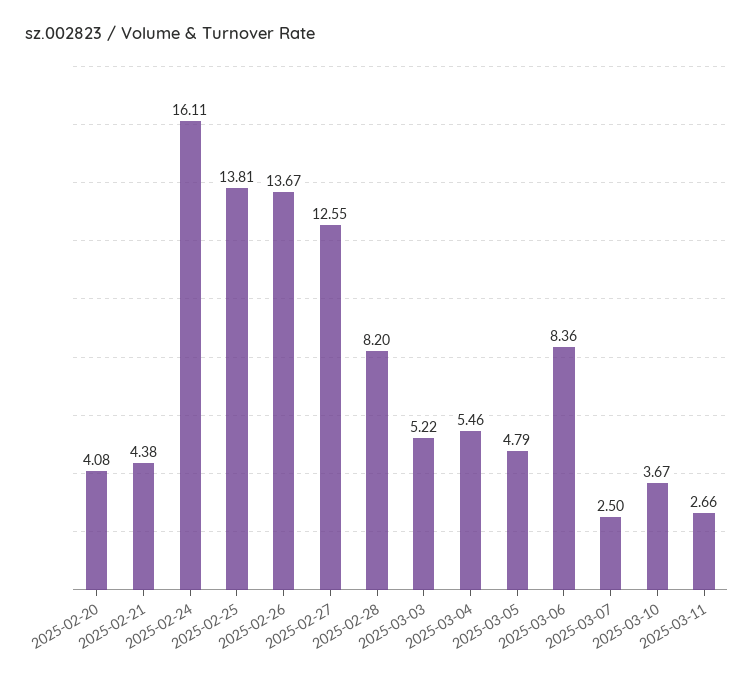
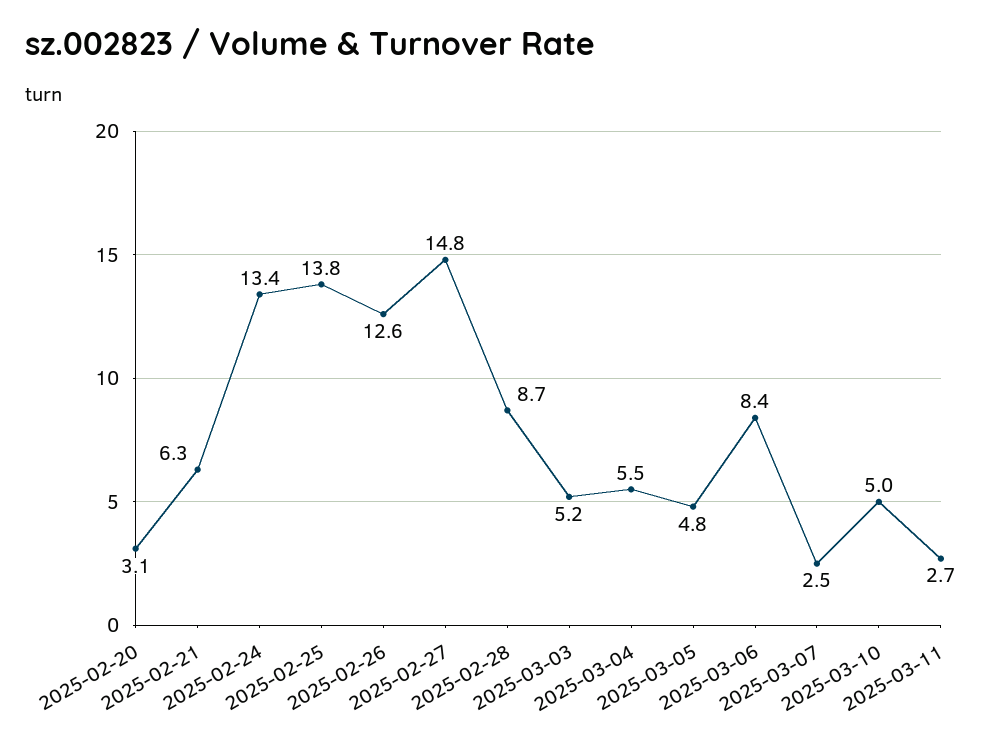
2025-02-20: 4.08 -> 3.1
2025-02-21: 4.38 -> 6.3
2025-02-24: 16.11 -> 13.4
2025-02-26: 13.67 -> 12.6
2025-02-27: 12.55 -> 14.8
2025-02-28: 8.2 -> 8.7
2025-03-10: 3.67 -> 5

